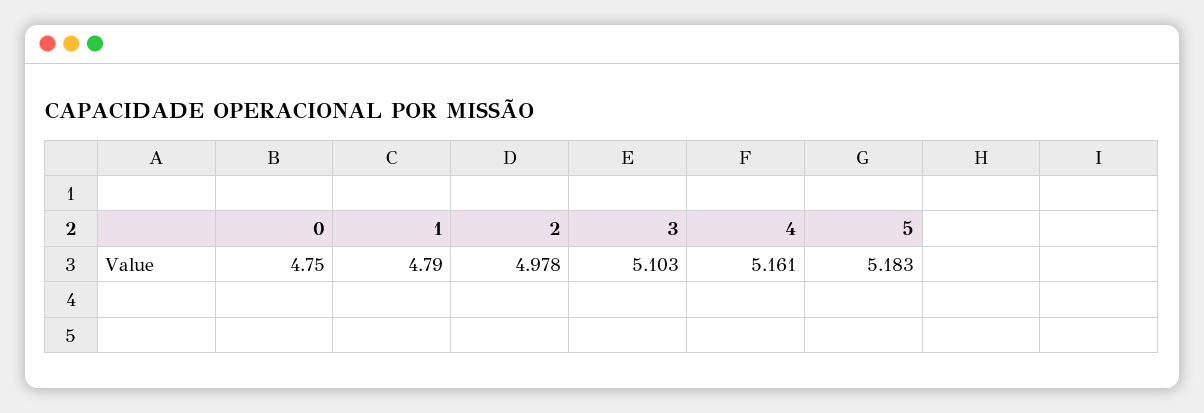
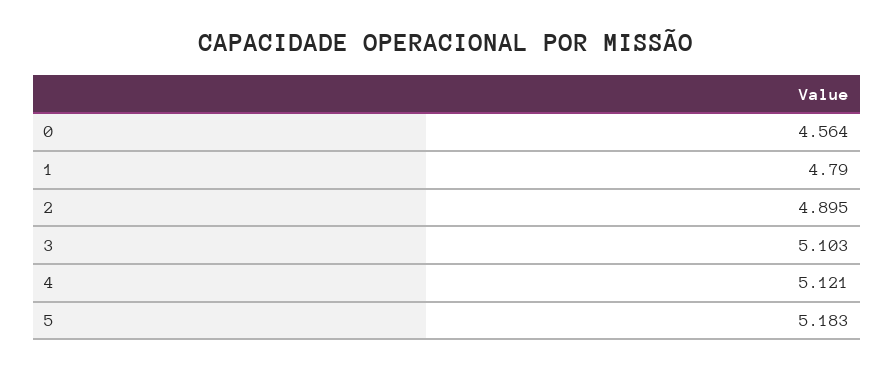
0: 4.75 -> 4.564
2: 4.978 -> 4.895
4: 5.161 -> 5.121

